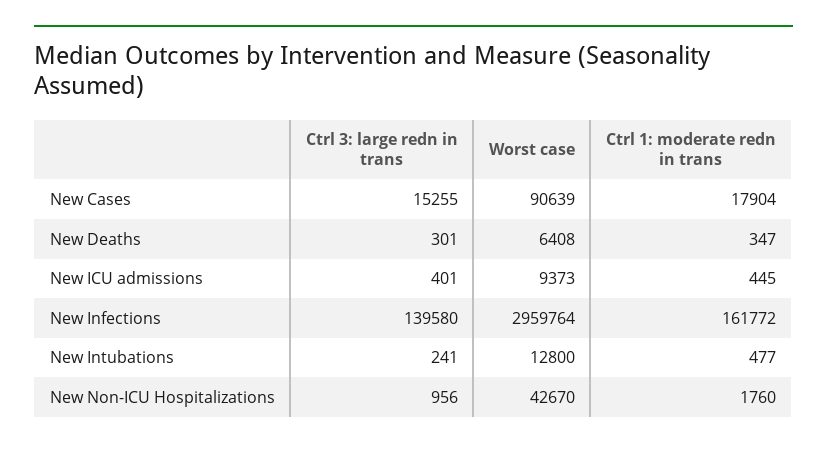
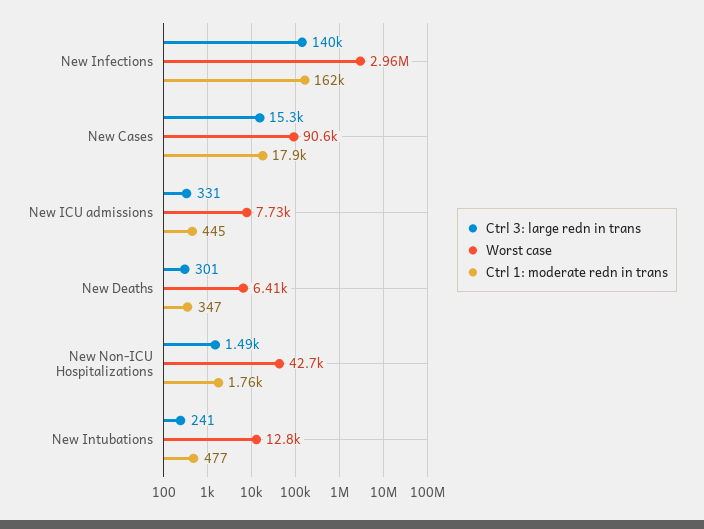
Ctrl 3: large redn in trans, New ICU admissions: 401 -> 331
Worst case, New ICU admissions: 9373 -> 7730
Ctrl 3: large redn in trans, New Non-ICU Hospitalizations: 956 -> 1490

